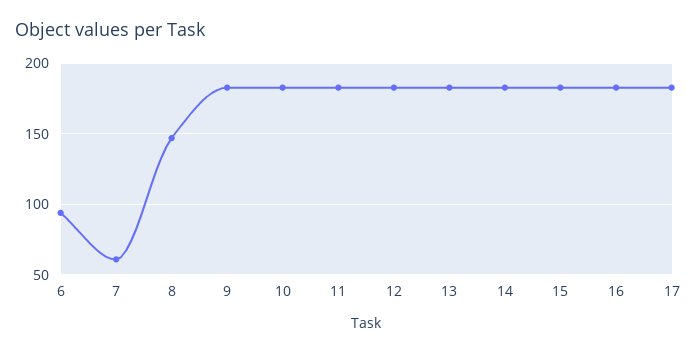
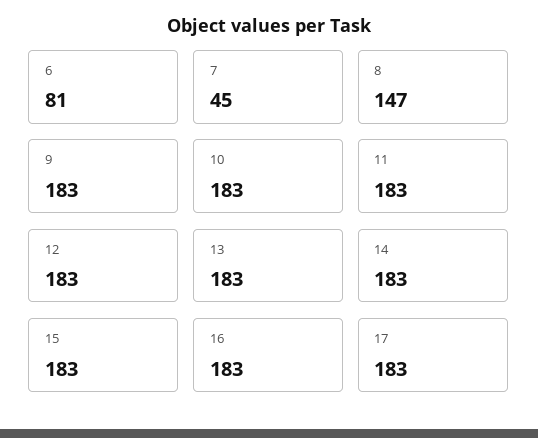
6: 95 -> 81
7: 60 -> 45

